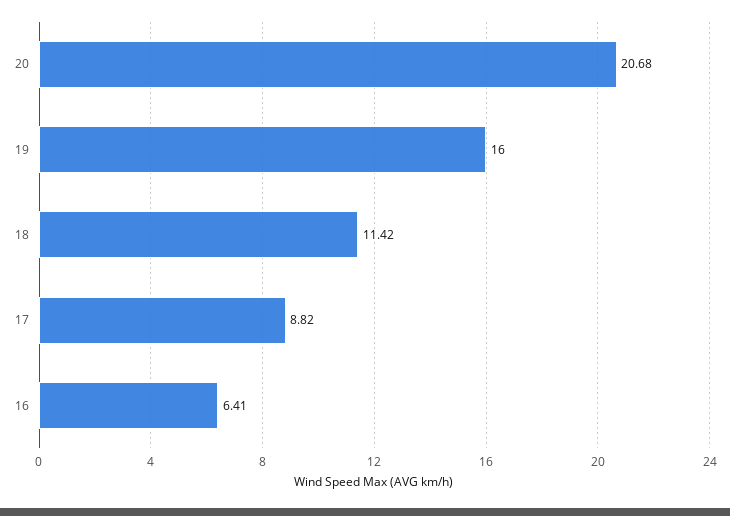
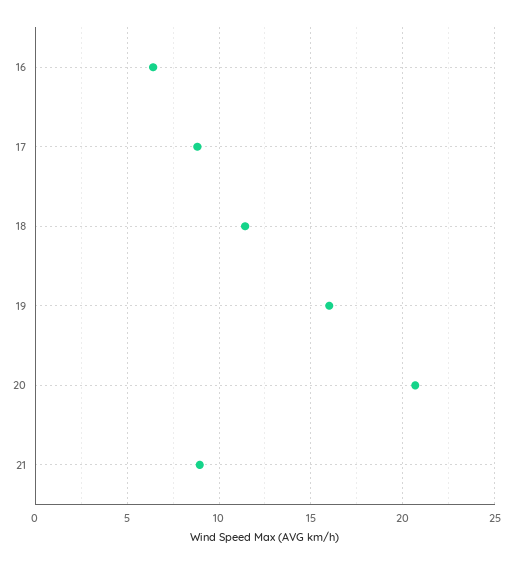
21: none -> 9

